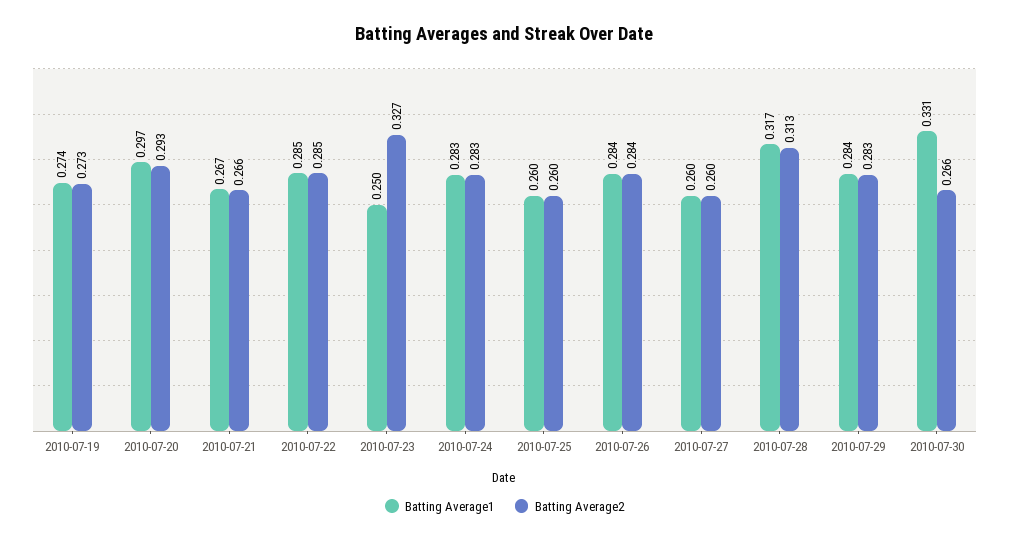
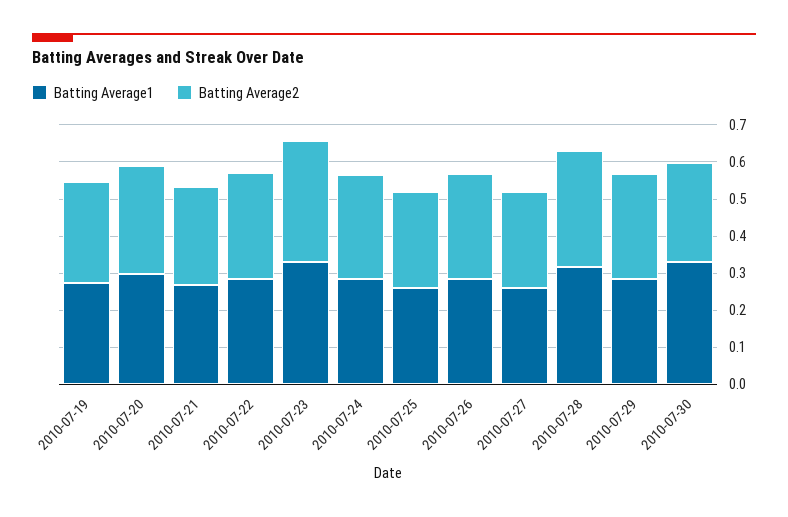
Batting Average1, 2010-07-23: 0.25 -> 0.325

